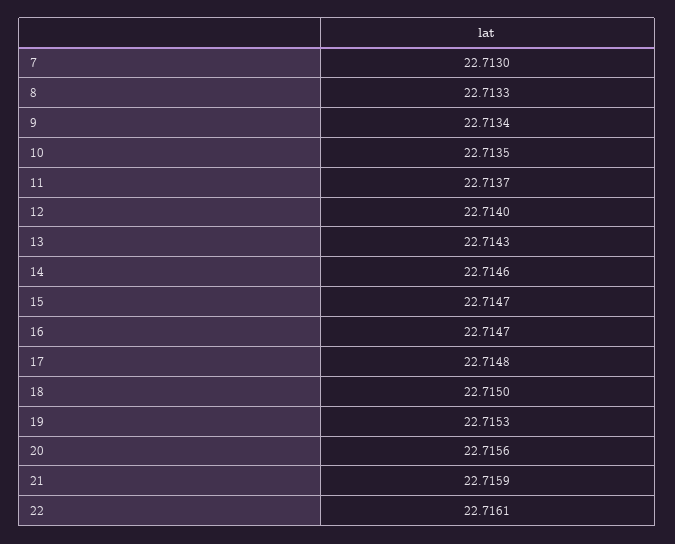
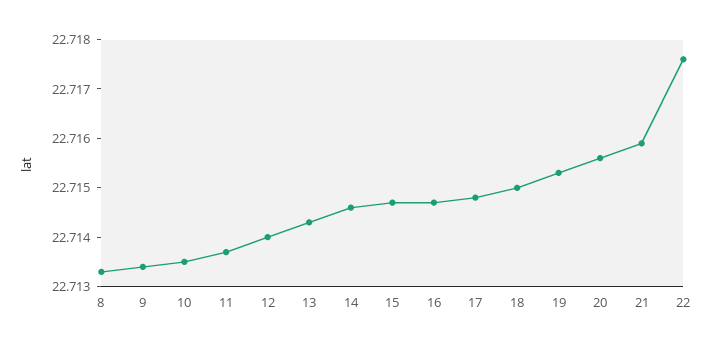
7: 22.713 -> none
22: 22.7161 -> 22.7175

